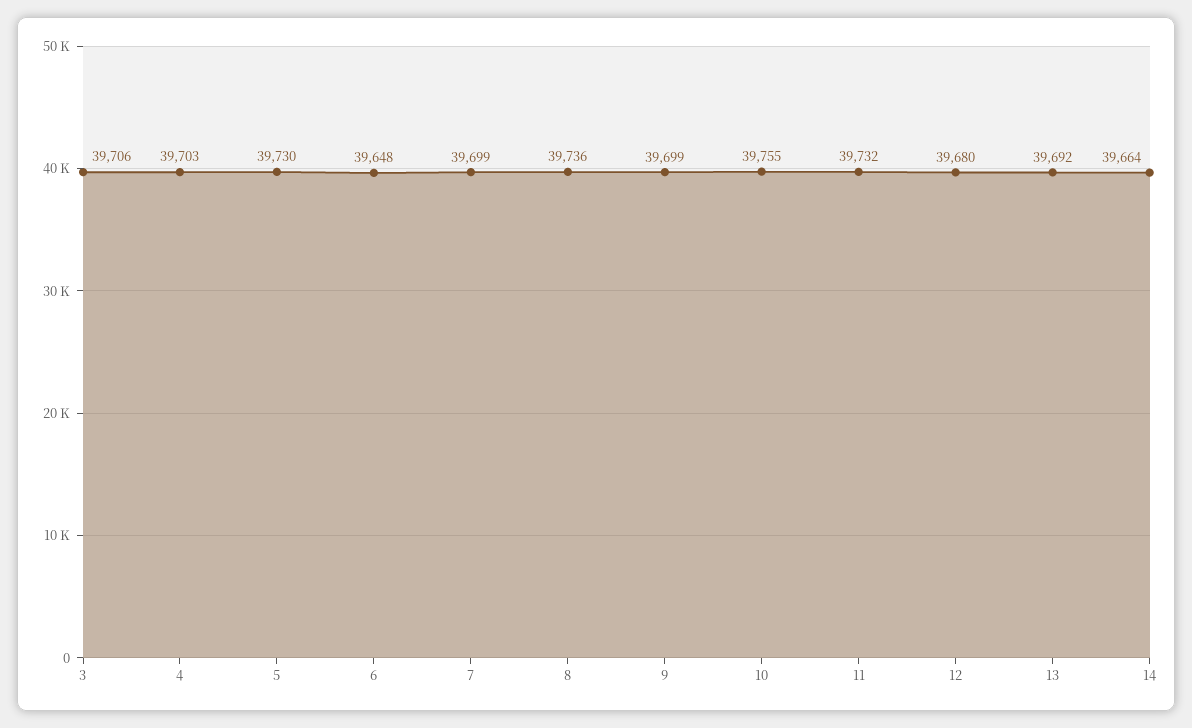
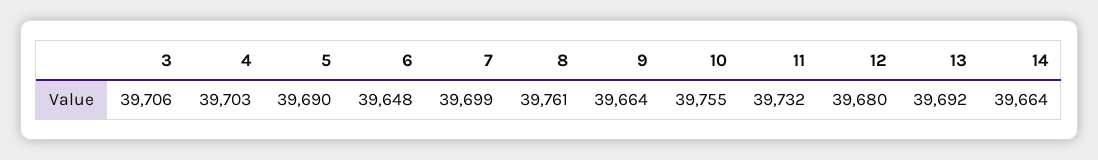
5: 39730 -> 39690
8: 39736 -> 39761
9: 39699 -> 39664

